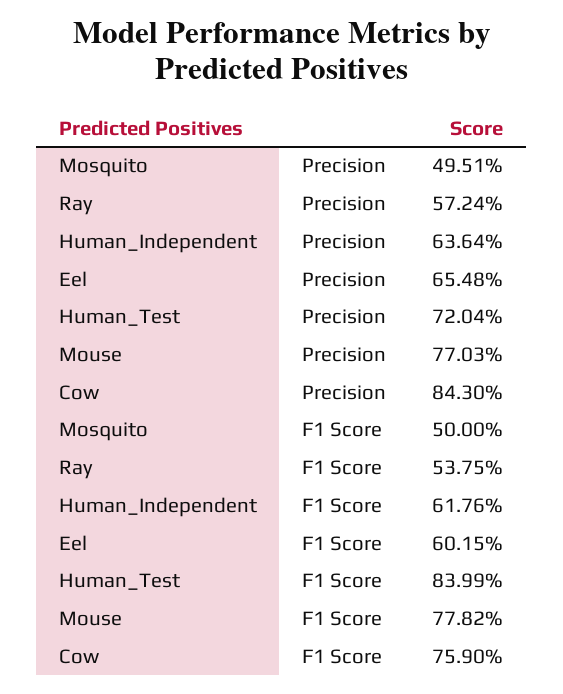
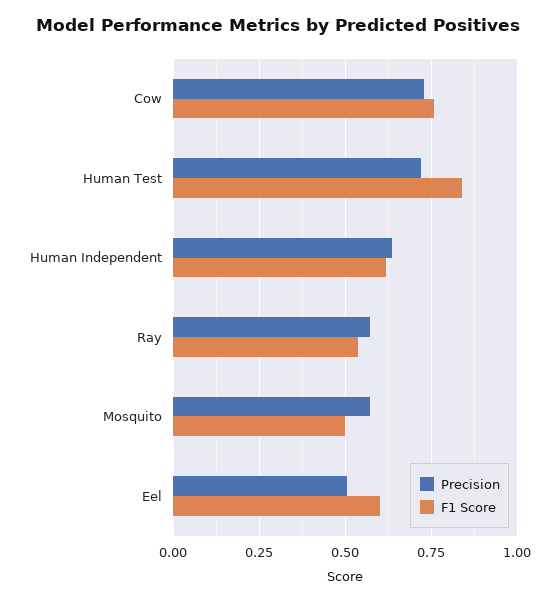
Precision, Mosquito: 0.4951 -> 0.575
Precision, Eel: 0.6548 -> 0.5
Precision, Mouse: 0.7703 -> none
Precision, Cow: 0.843 -> 0.725
F1 Score, Mouse: 0.7782 -> none

